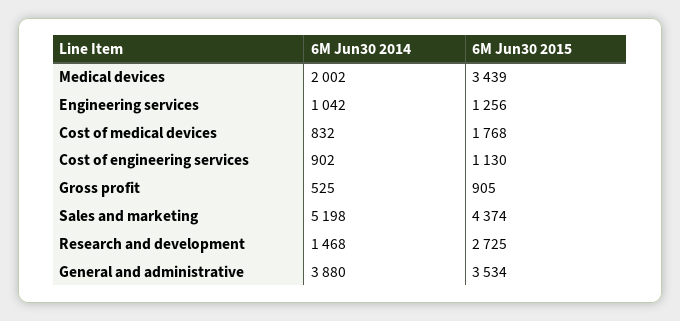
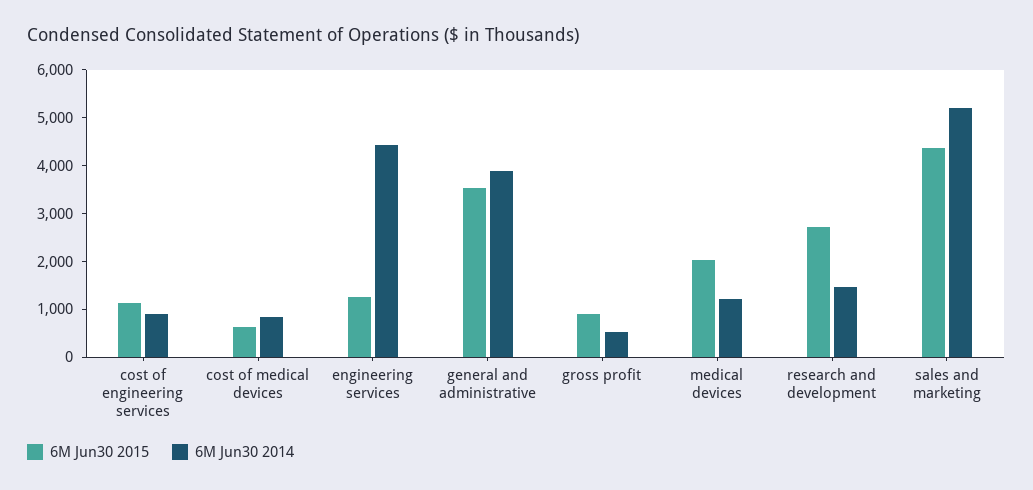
6M Jun30 2014, Medical devices: 2002 -> 1200
6M Jun30 2015, Medical devices: 3439 -> 2000
6M Jun30 2014, Engineering services: 1042 -> 4400
6M Jun30 2015, Cost of medical devices: 1768 -> 600

